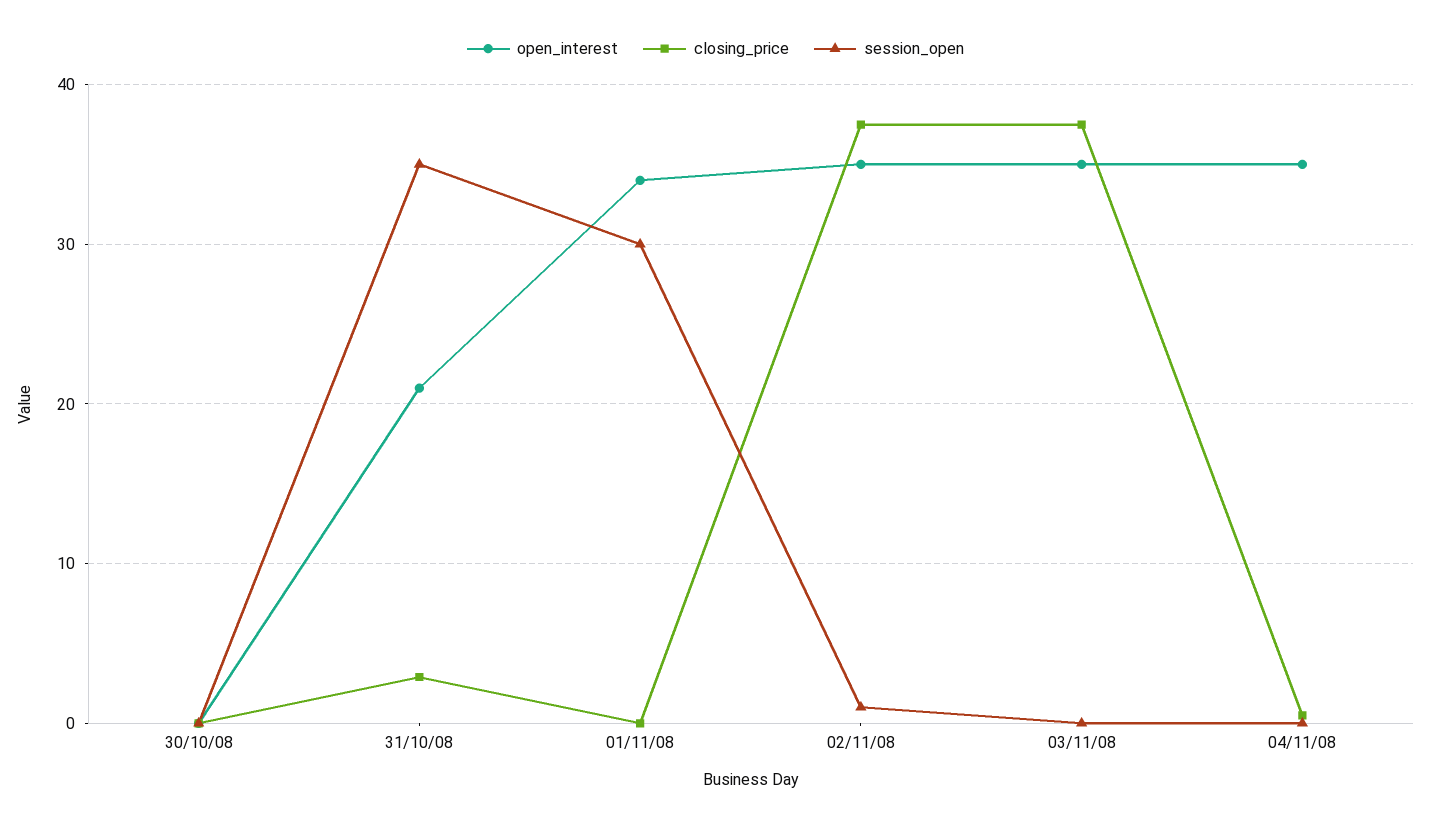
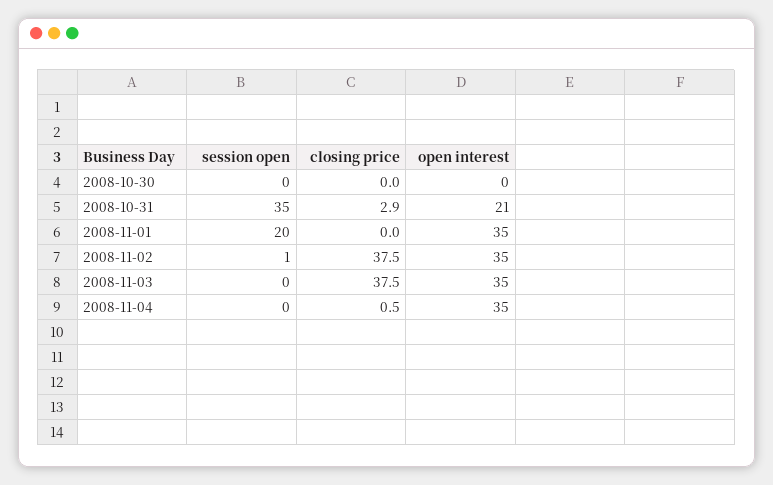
open_interest, 01/11/08: 34 -> 35
session_open, 01/11/08: 30 -> 20

